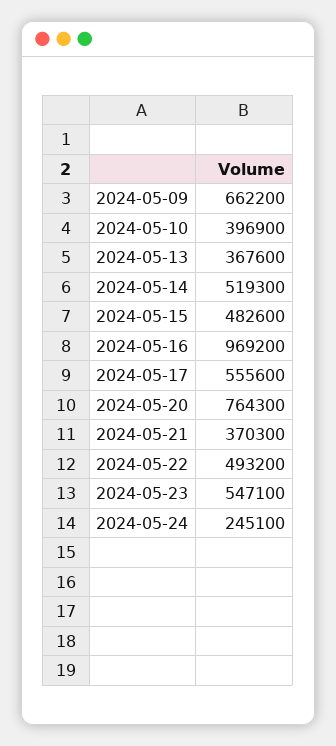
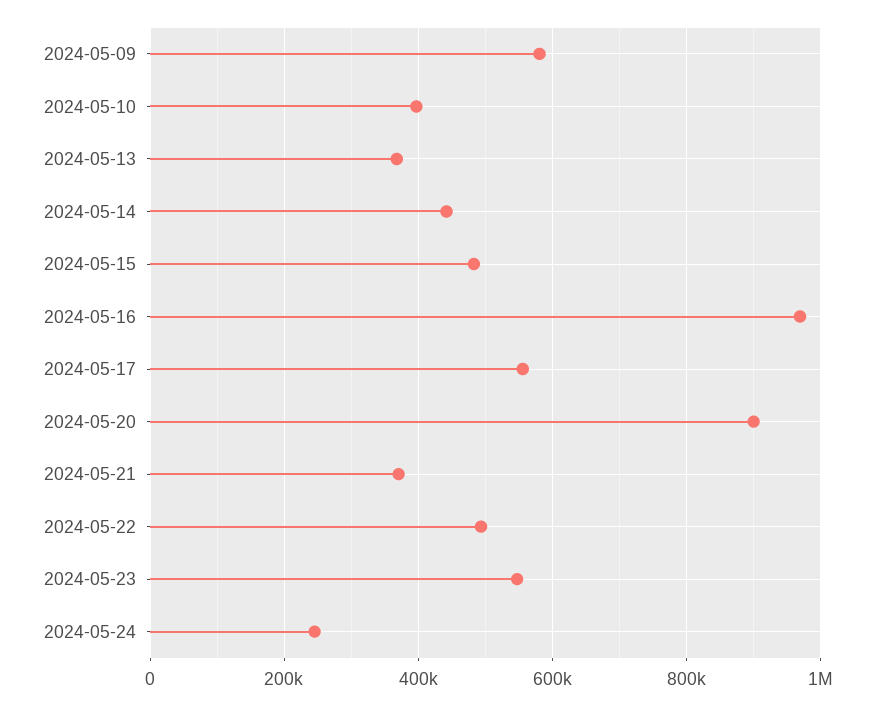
2024-05-09: 662200 -> 580000
2024-05-14: 519300 -> 440000
2024-05-20: 764300 -> 900000

